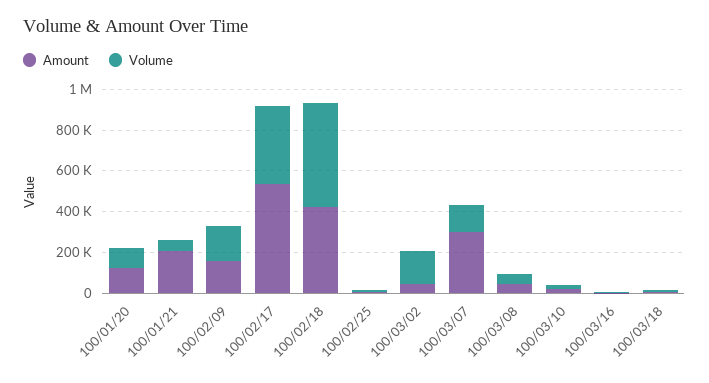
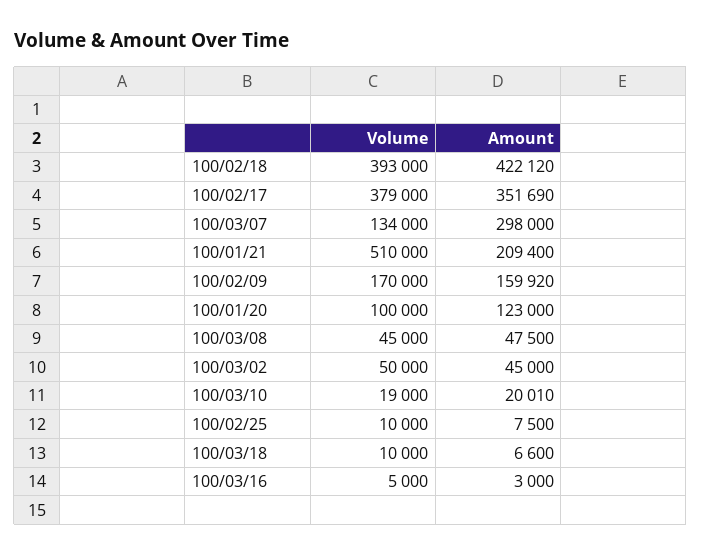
Volume, 100/01/21: 50000 -> 510000
Amount, 100/02/17: 550000 -> 351690
Volume, 100/02/18: 500000 -> 393000
Volume, 100/03/02: 150000 -> 50000

